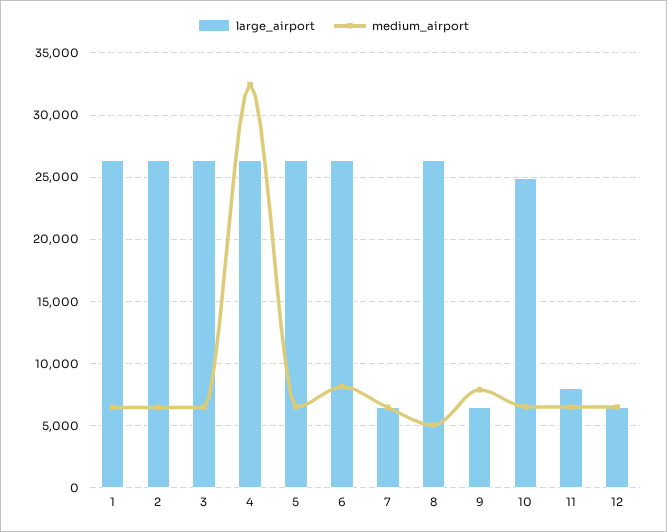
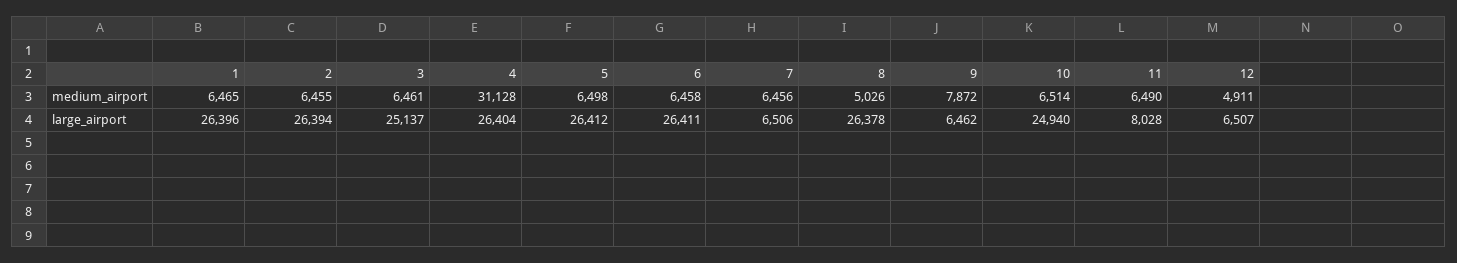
large_airport, 3: 26500 -> 25137
medium_airport, 4: 32500 -> 31128
medium_airport, 6: 8000 -> 6458
medium_airport, 12: 6500 -> 4911

